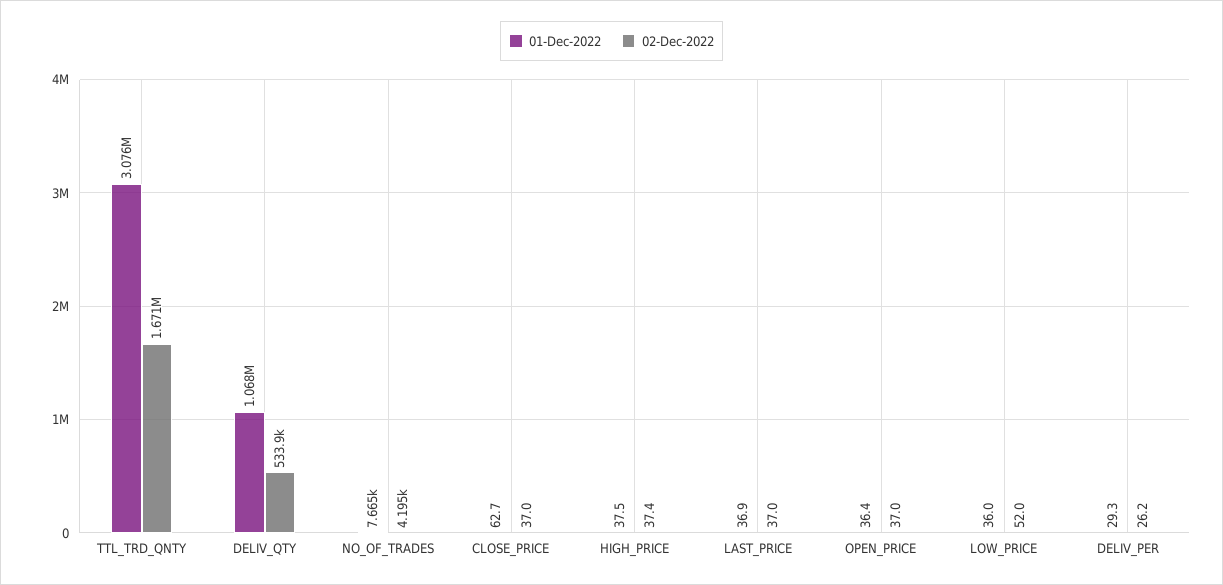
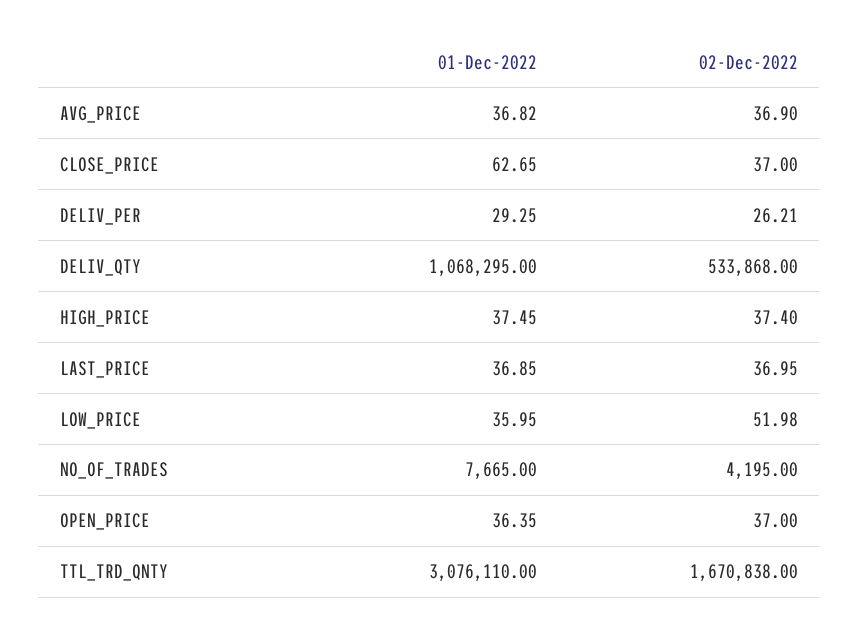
01-Dec-2022, AVG_PRICE: none -> 36.82
02-Dec-2022, AVG_PRICE: none -> 36.9

